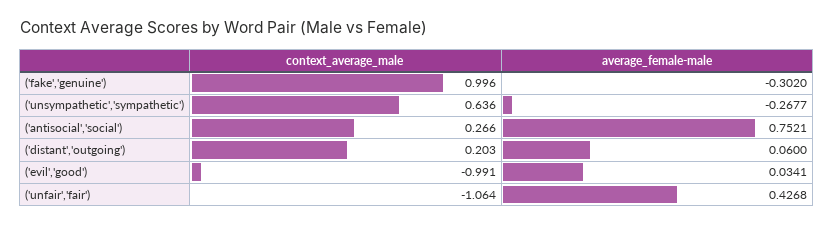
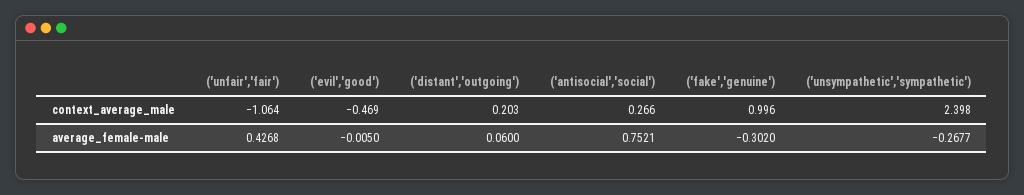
context_average_male, ('unsympathetic','sympathetic'): 0.636 -> 2.398
context_average_male, ('evil','good'): -0.991 -> -0.469
average_female-male, ('evil','good'): 0.0341 -> -0.005

